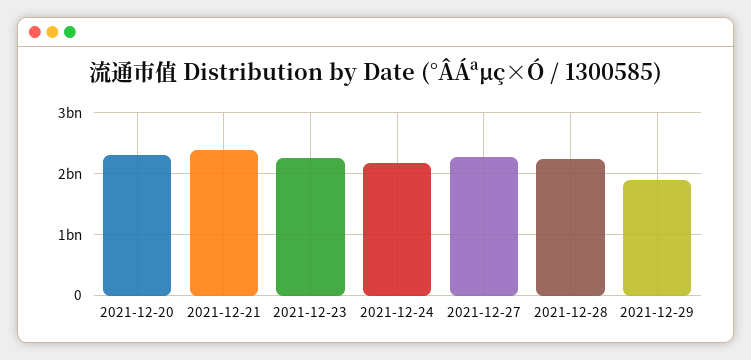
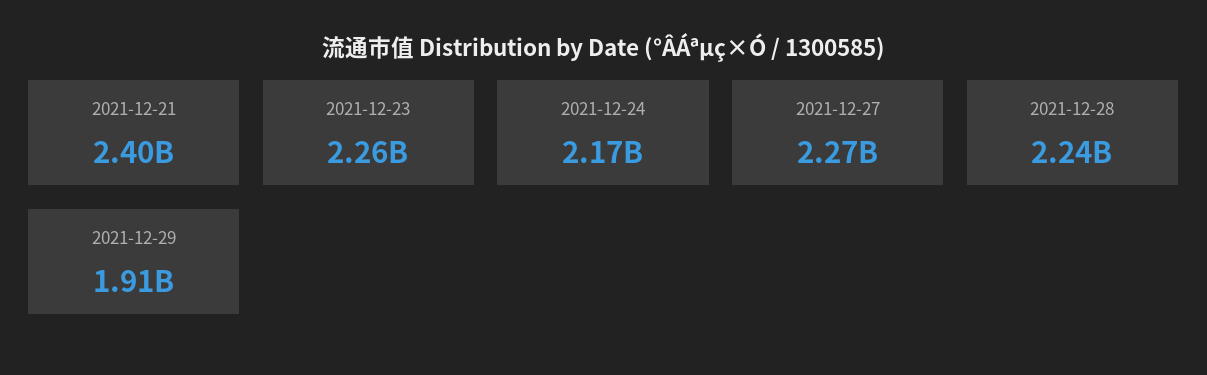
2021-12-20: 2300000000 -> none

